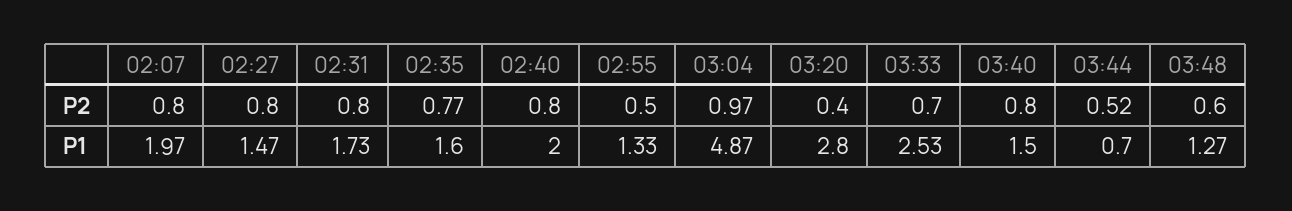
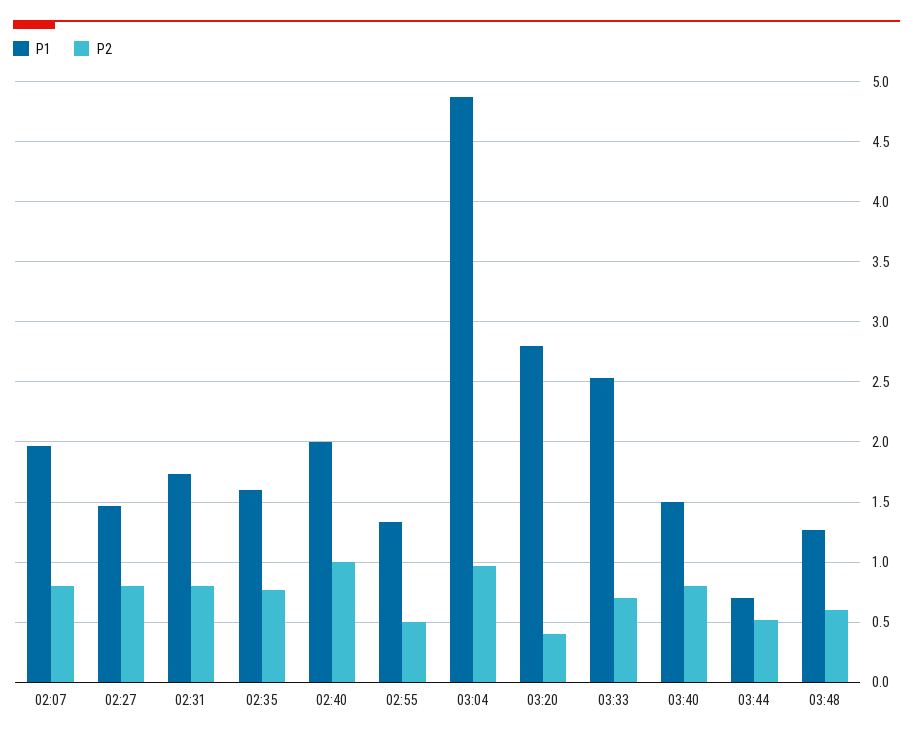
P2, 02:40: 0.8 -> 1

